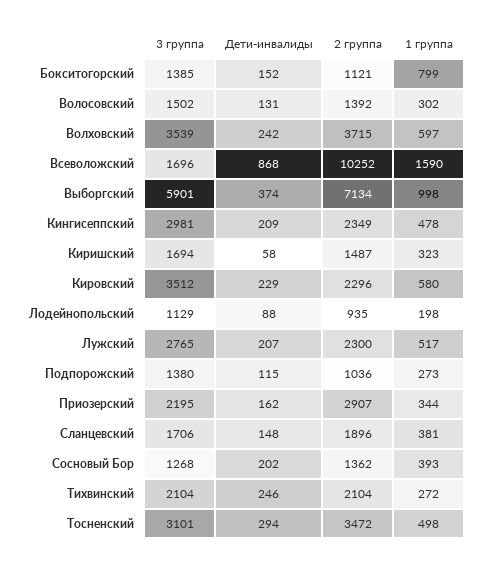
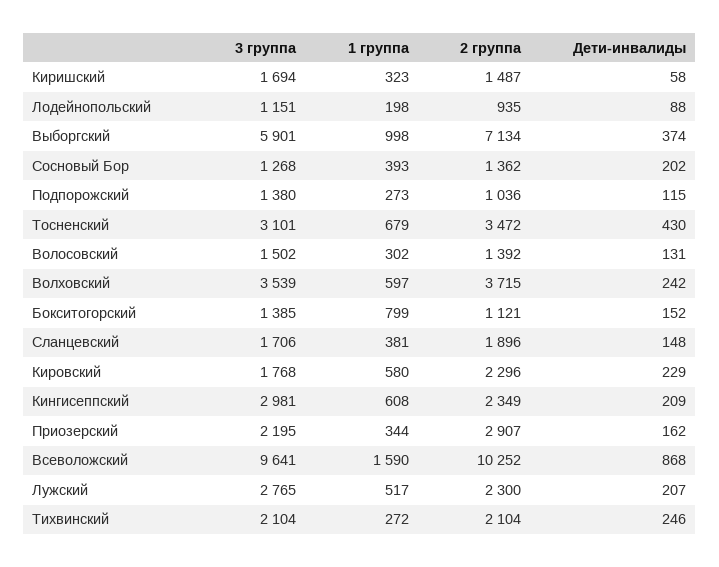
3 группа, Всеволожский: 1696 -> 9641
1 группа, Кингисеппский: 478 -> 608
3 группа, Кировский: 3512 -> 1768
3 группа, Лодейнопольский: 1129 -> 1151
Дети-инвалиды, Тосненский: 294 -> 430
1 группа, Тосненский: 498 -> 679

